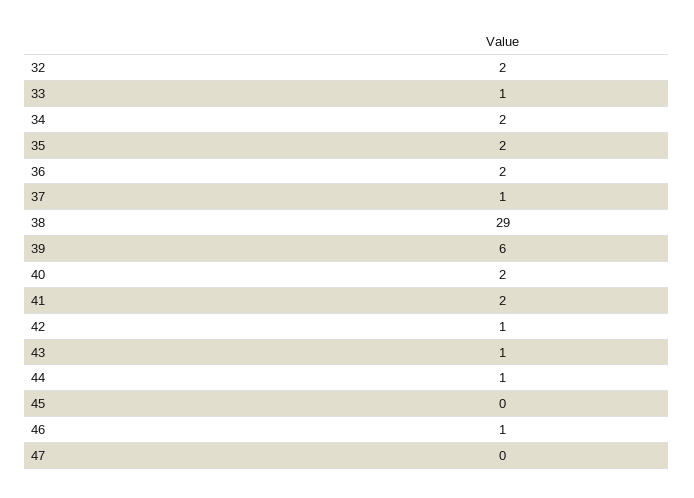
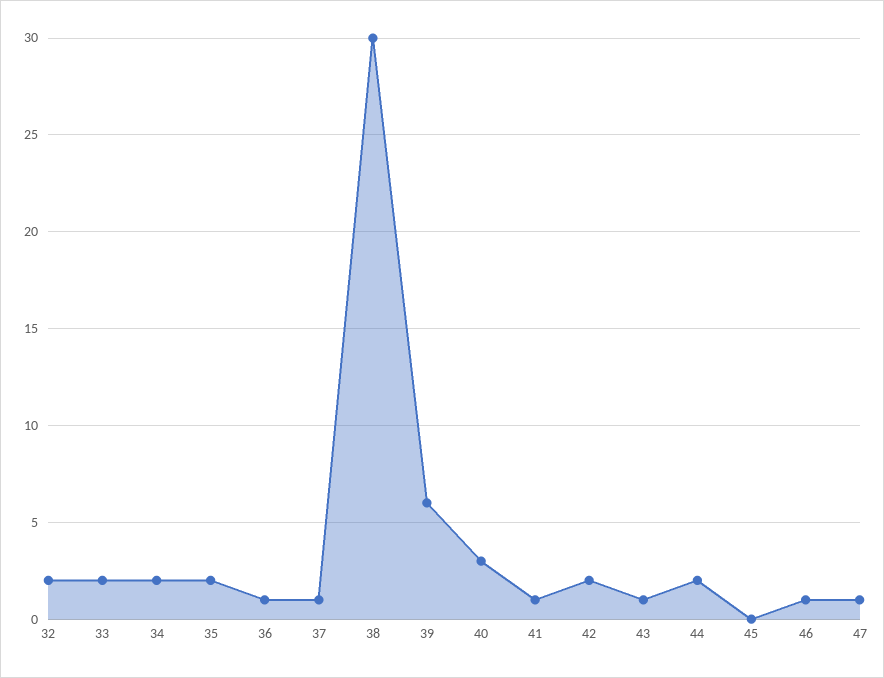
33: 1 -> 2
36: 2 -> 1
38: 29 -> 30
40: 2 -> 3
41: 2 -> 1
42: 1 -> 2
44: 1 -> 2
47: 0 -> 1

